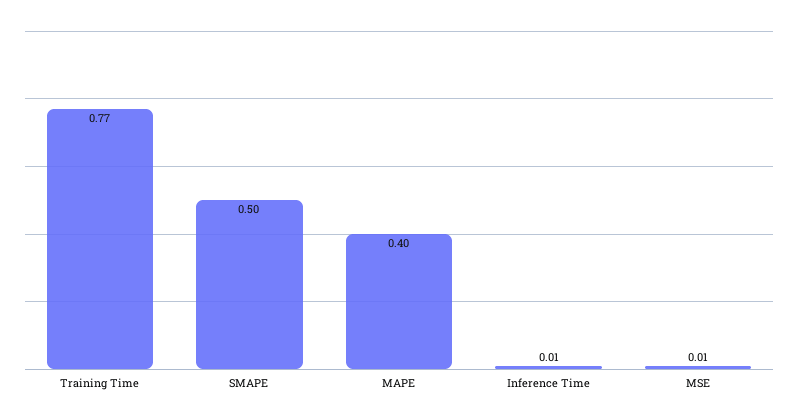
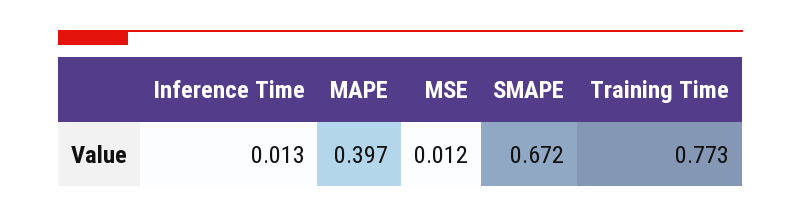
SMAPE: 0.5 -> 0.672

